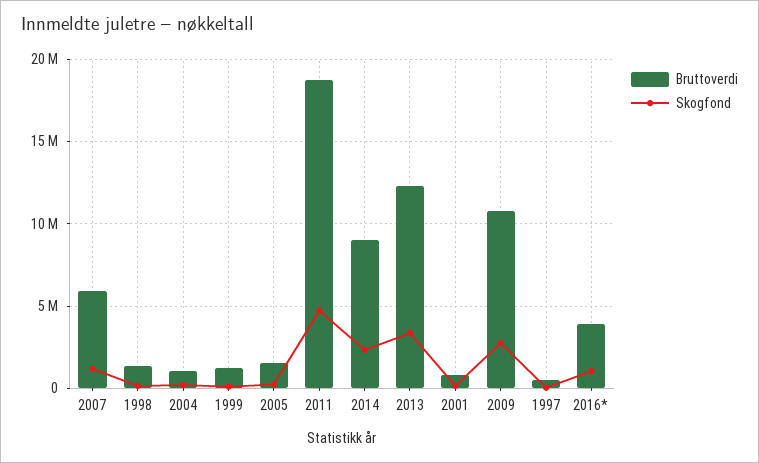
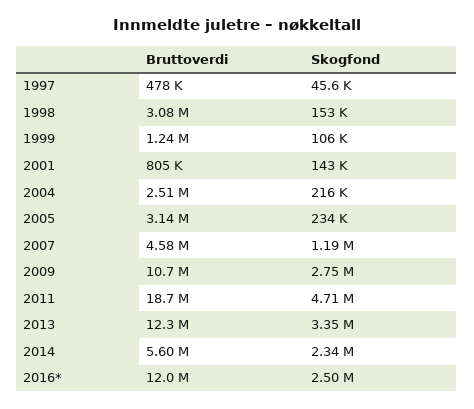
Bruttoverdi, 2007: 6000000 -> 4580000
Bruttoverdi, 1998: 1500000 -> 3080000
Bruttoverdi, 2004: 1000000 -> 2510000
Bruttoverdi, 2005: 1500000 -> 3140000
Bruttoverdi, 2014: 9000000 -> 5600000
Bruttoverdi, 2016*: 4000000 -> 12000000
Skogfond, 2016*: 1000000 -> 2500000

